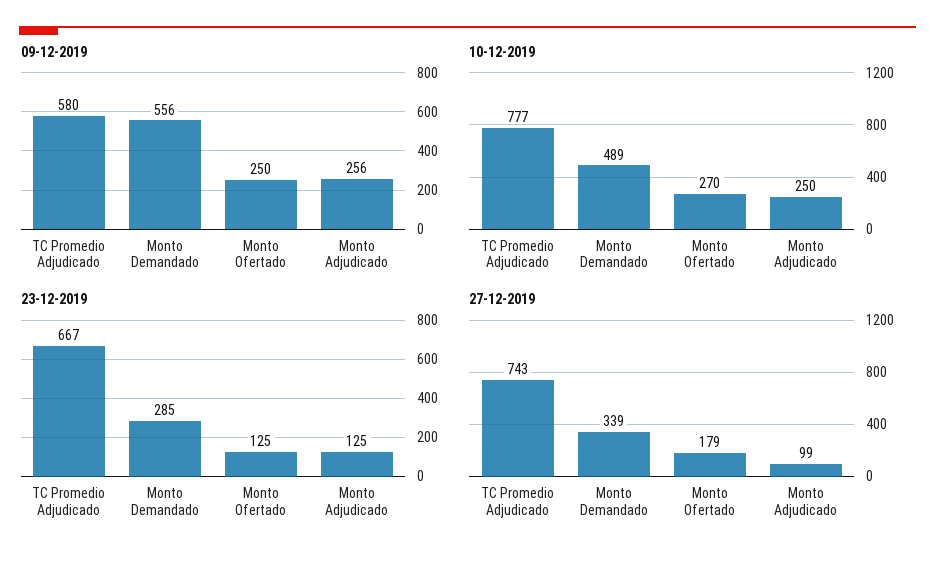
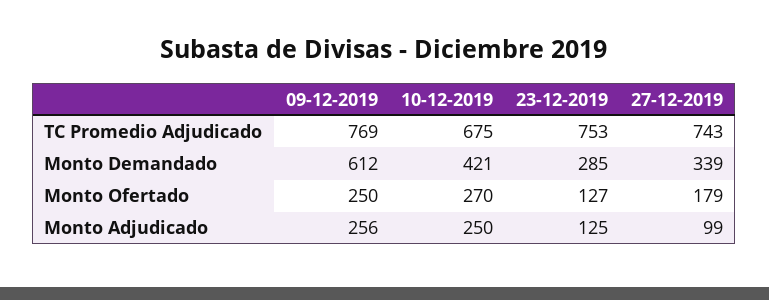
09-12-2019, TC Promedio Adjudicado: 580 -> 769
09-12-2019, Monto Demandado: 556 -> 612
10-12-2019, TC Promedio Adjudicado: 777 -> 675
10-12-2019, Monto Demandado: 489 -> 421
23-12-2019, TC Promedio Adjudicado: 667 -> 753
23-12-2019, Monto Ofertado: 125 -> 127

